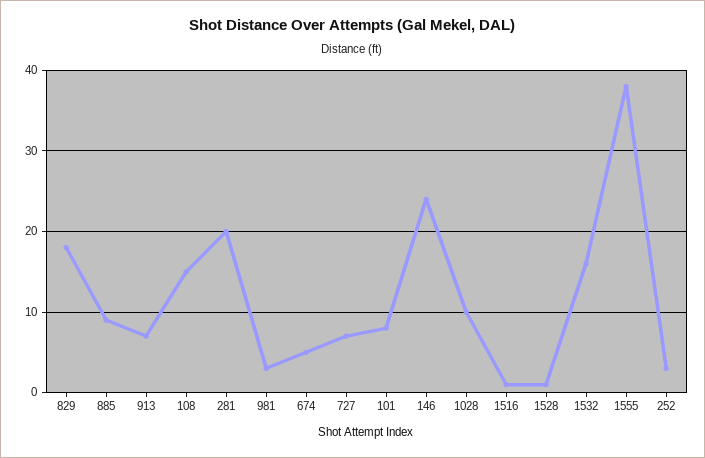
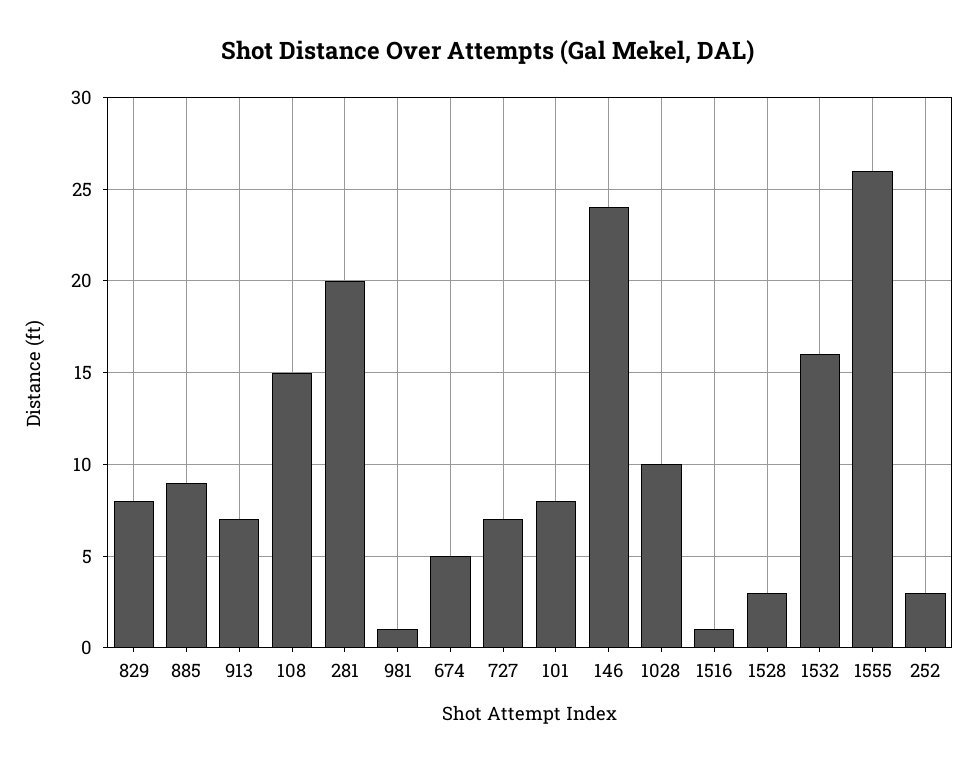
829: 18 -> 8
981: 3 -> 1
1528: 1 -> 3
1555: 38 -> 26

